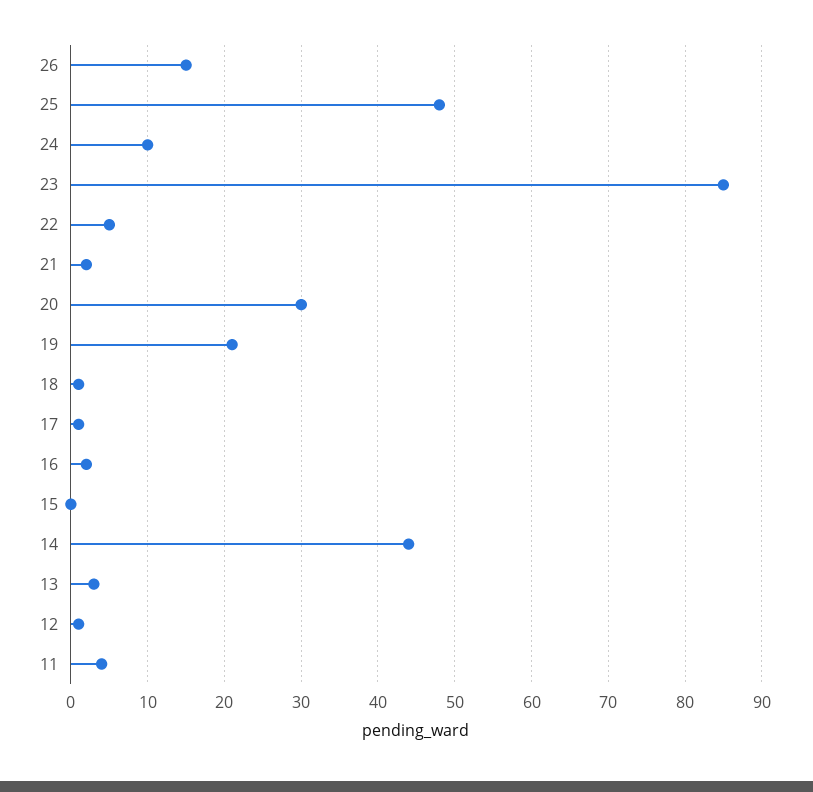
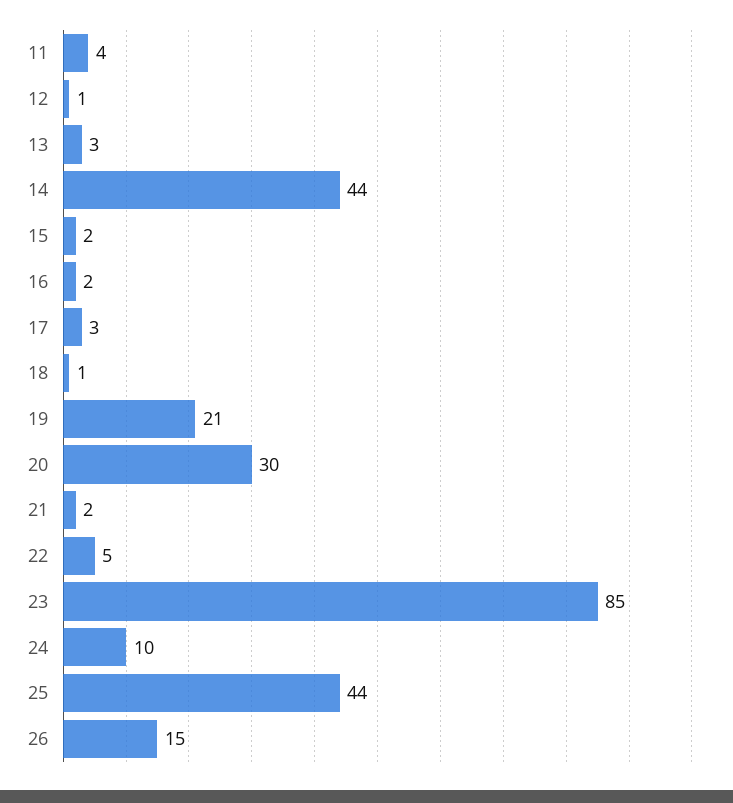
25: 48 -> 44
17: 1 -> 3
15: 0 -> 2

